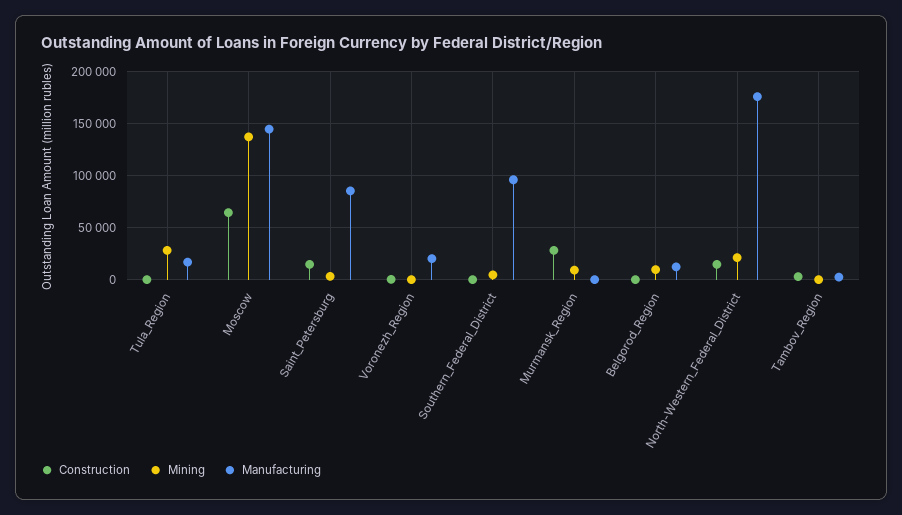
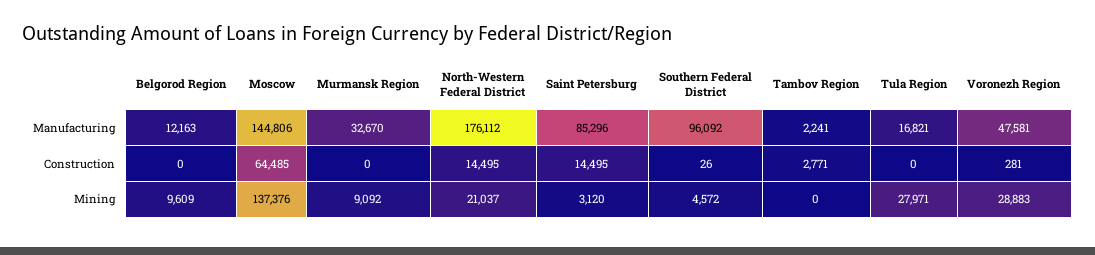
Mining, Voronezh_Region: 0 -> 28883
Manufacturing, Voronezh_Region: 20000 -> 47581
Construction, Murmansk_Region: 30000 -> 0
Manufacturing, Murmansk_Region: 0 -> 32670

